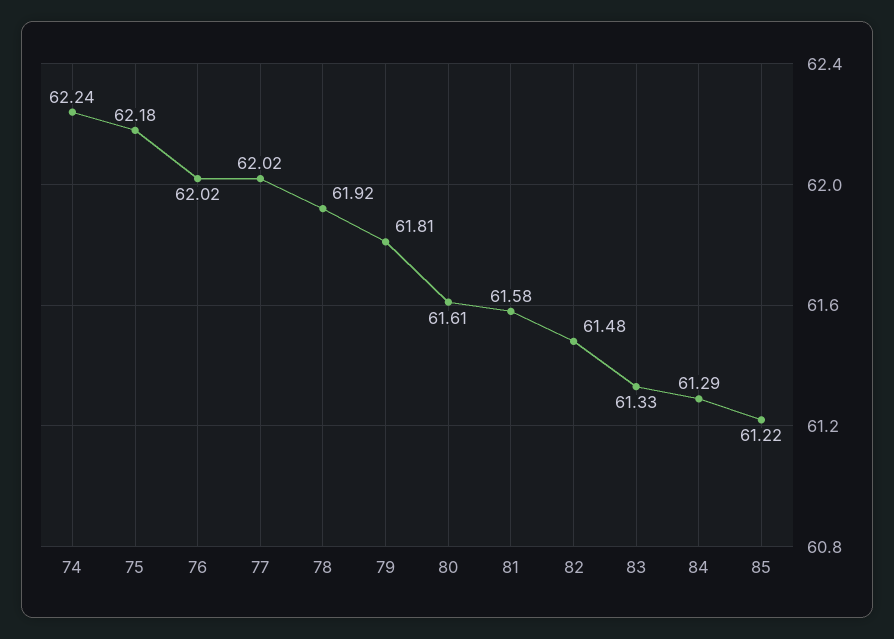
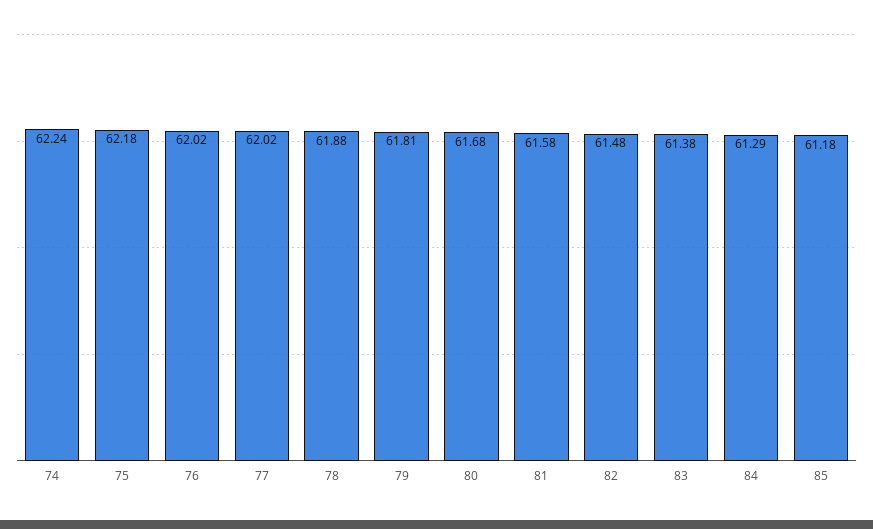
78: 61.92 -> 61.88
80: 61.61 -> 61.68
83: 61.33 -> 61.38
85: 61.22 -> 61.18

